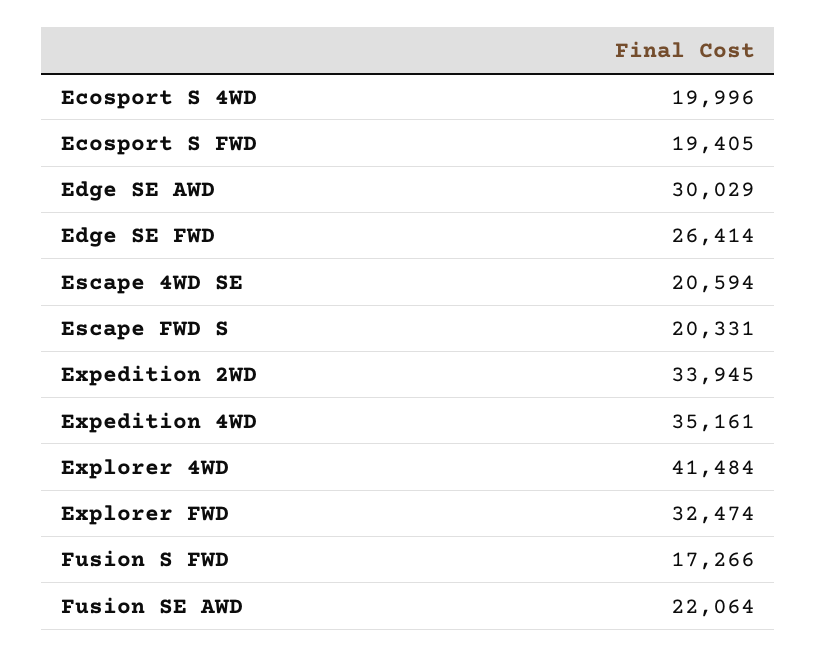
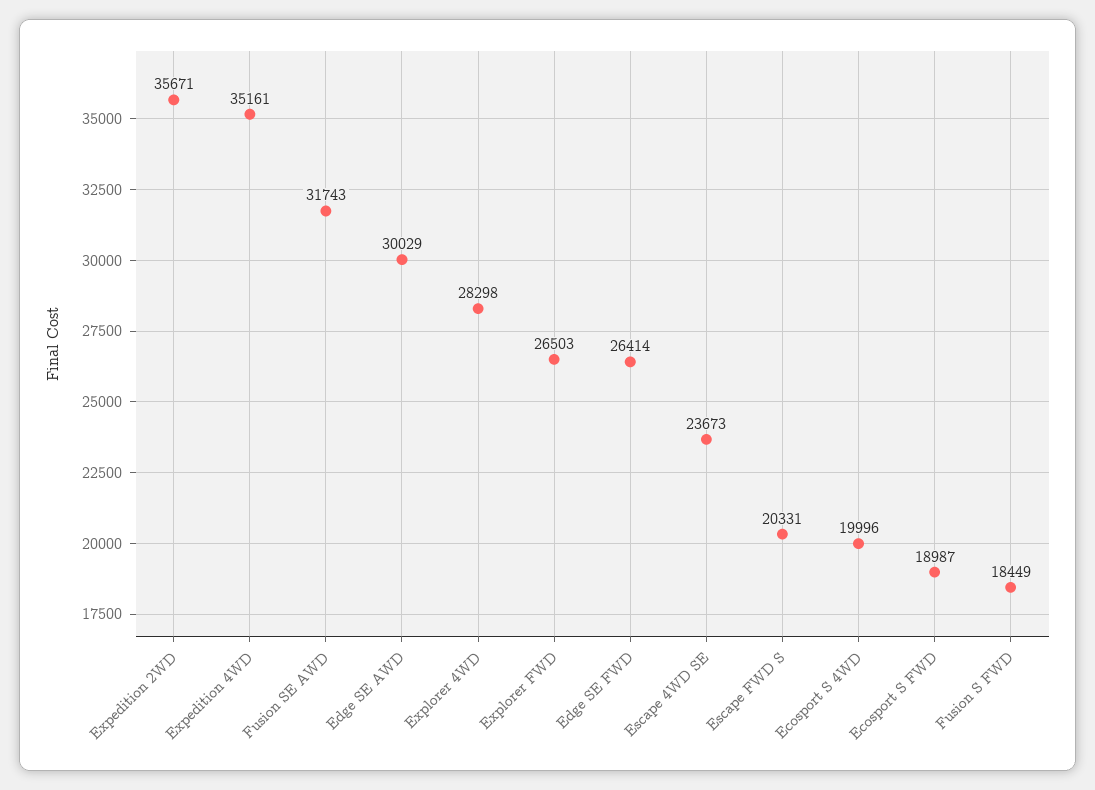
Ecosport S FWD: 19405 -> 18987
Escape 4WD SE: 20594 -> 23673
Expedition 2WD: 33945 -> 35671
Explorer 4WD: 41484 -> 28298
Explorer FWD: 32474 -> 26503
Fusion S FWD: 17266 -> 18449
Fusion SE AWD: 22064 -> 31743

